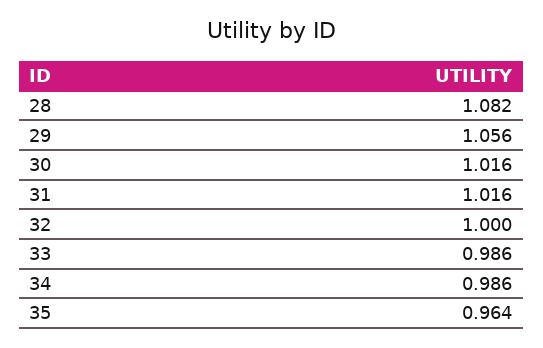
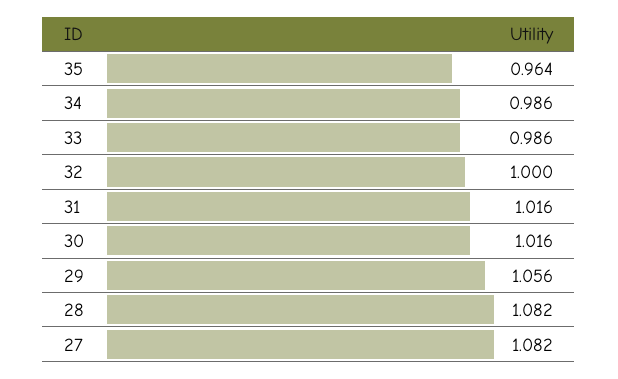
27: none -> 1.082

